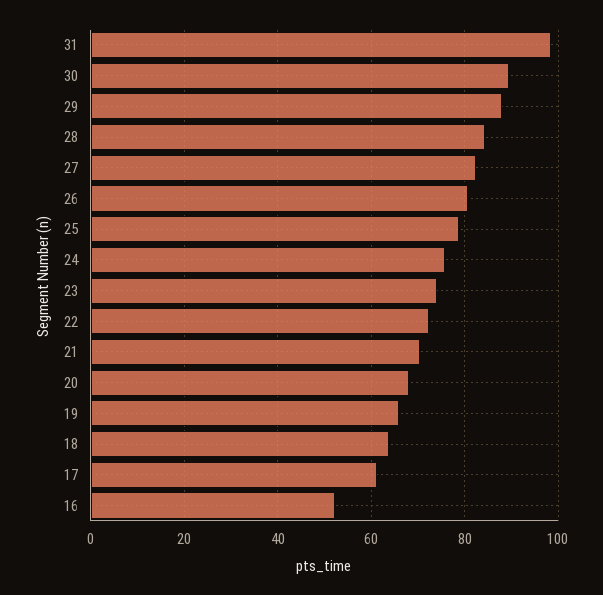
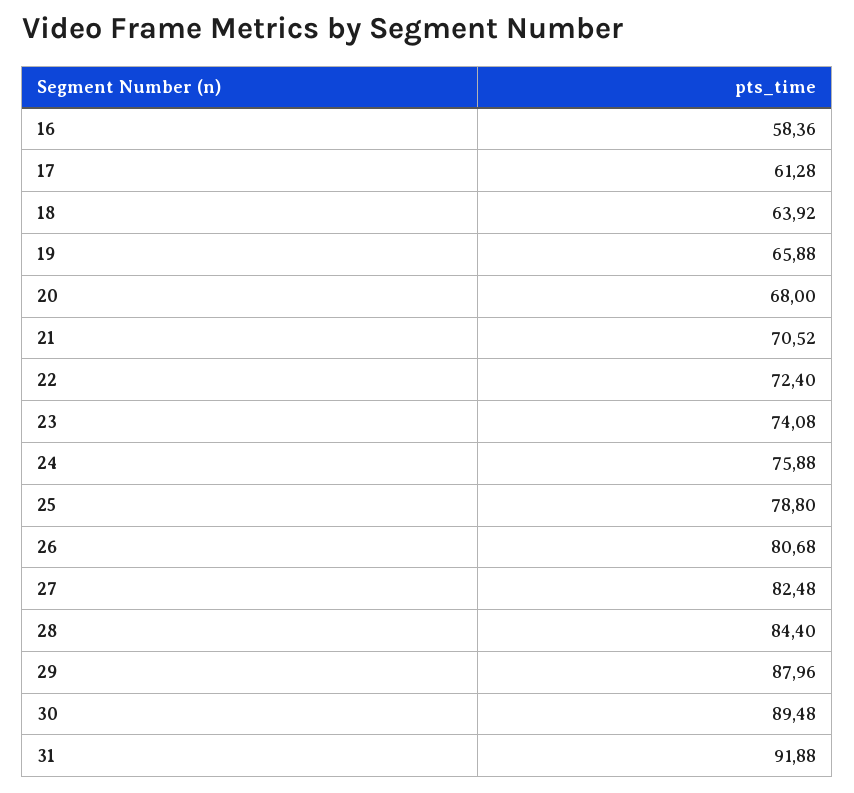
31: 98 -> 91.88
16: 52 -> 58.36

